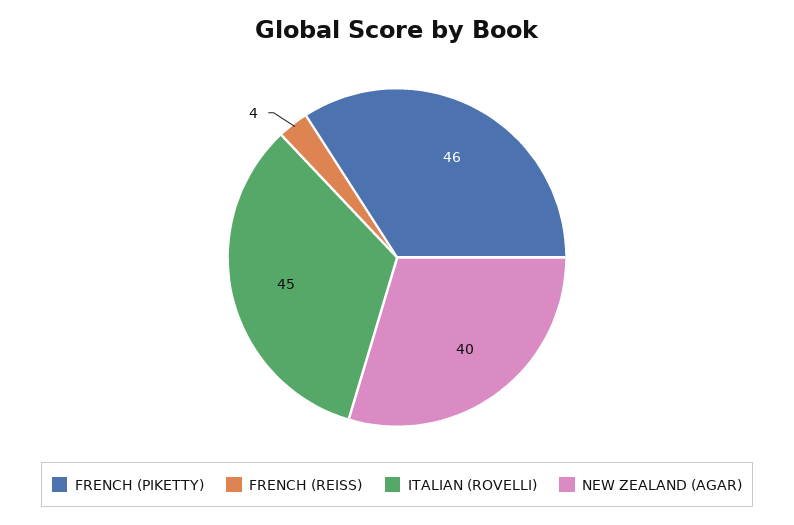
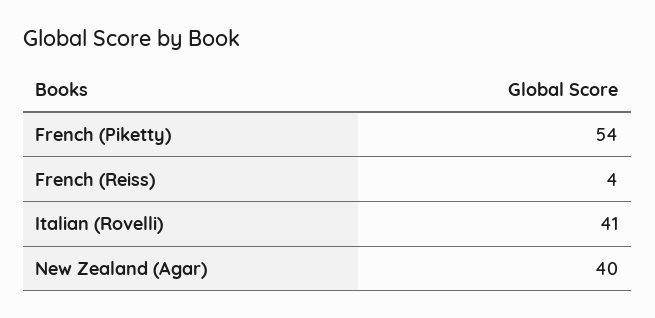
FRENCH (PIKETTY): 46 -> 54
ITALIAN (ROVELLI): 45 -> 41

